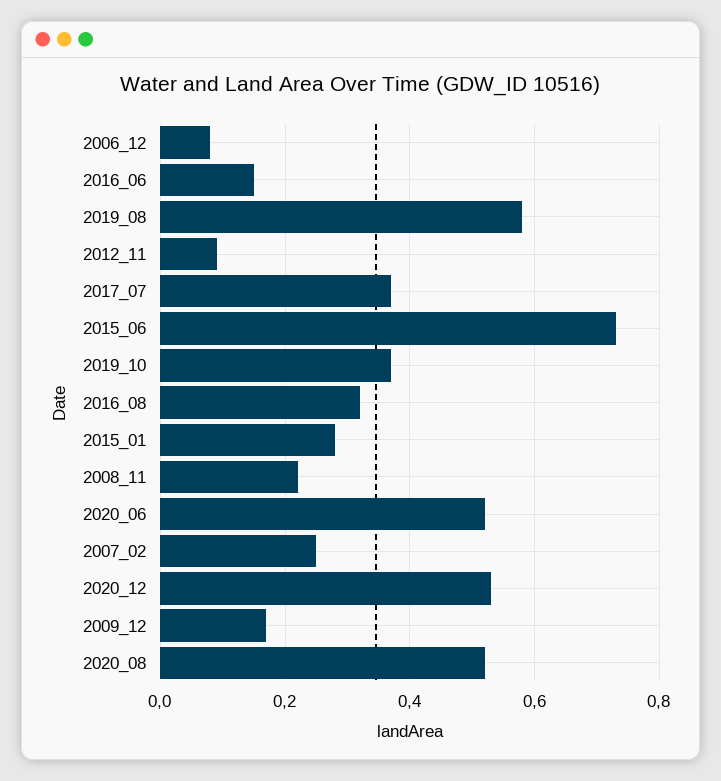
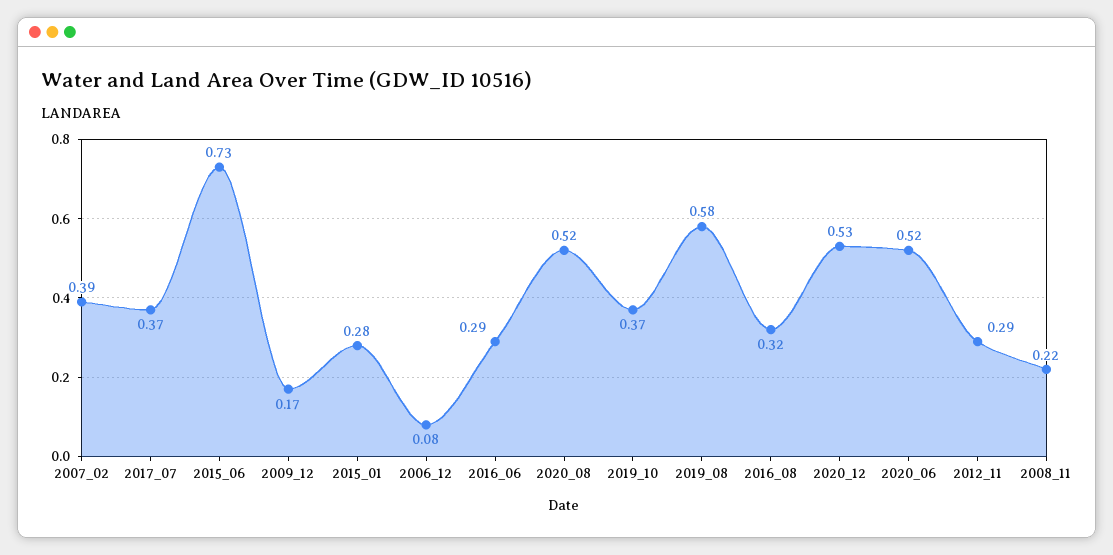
2016_06: 0.15 -> 0.29
2012_11: 0.1 -> 0.29
2007_02: 0.25 -> 0.39

